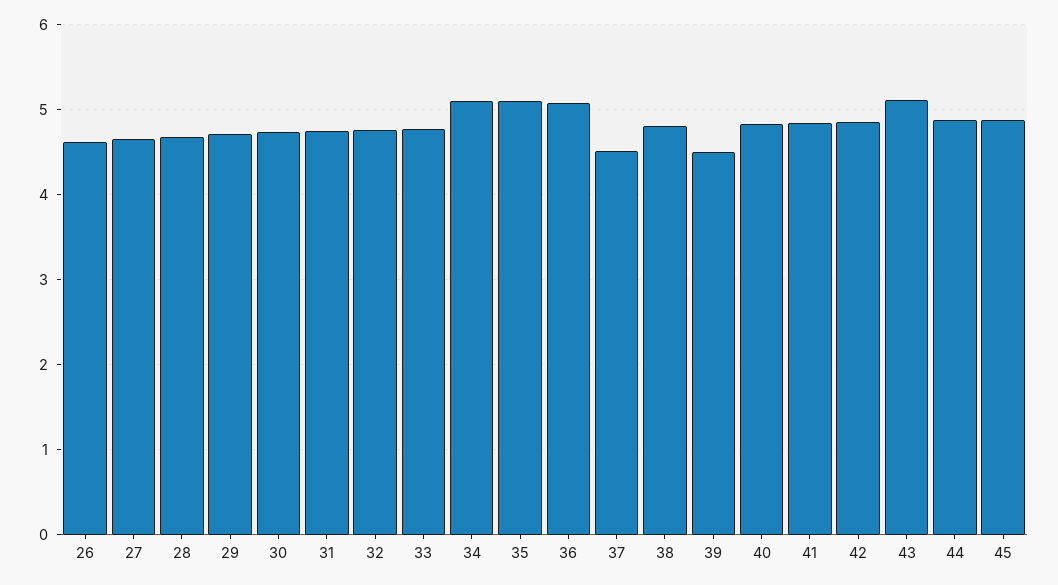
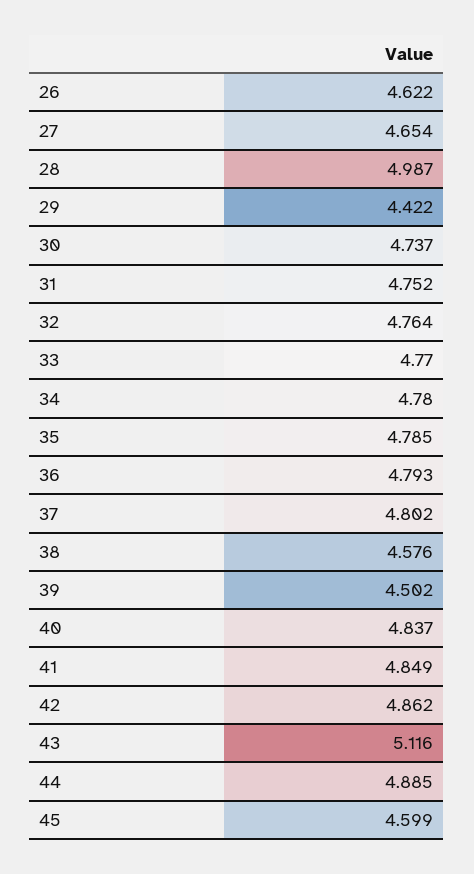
28: 4.7 -> 4.987
29: 4.7 -> 4.422
34: 5.1 -> 4.78
35: 5.1 -> 4.785
36: 5.1 -> 4.793
37: 4.5 -> 4.802
38: 4.8 -> 4.576
45: 4.9 -> 4.599

